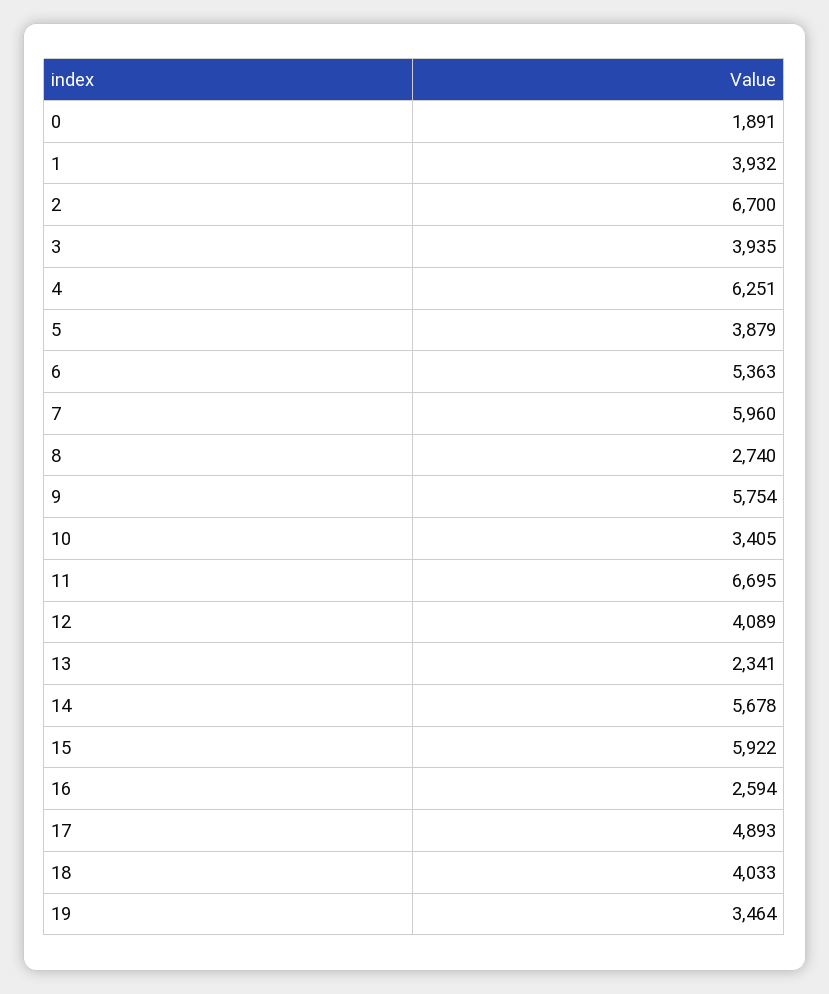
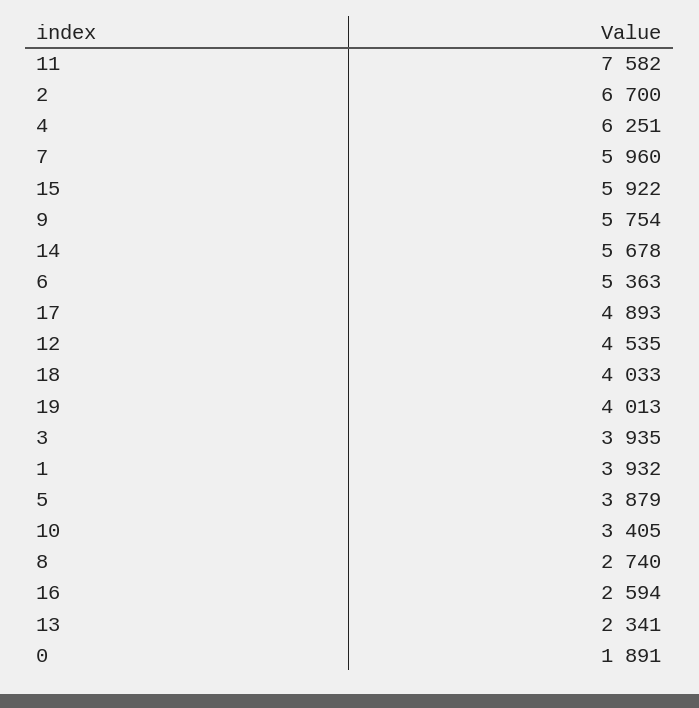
11: 6695 -> 7582
12: 4089 -> 4535
19: 3464 -> 4013

